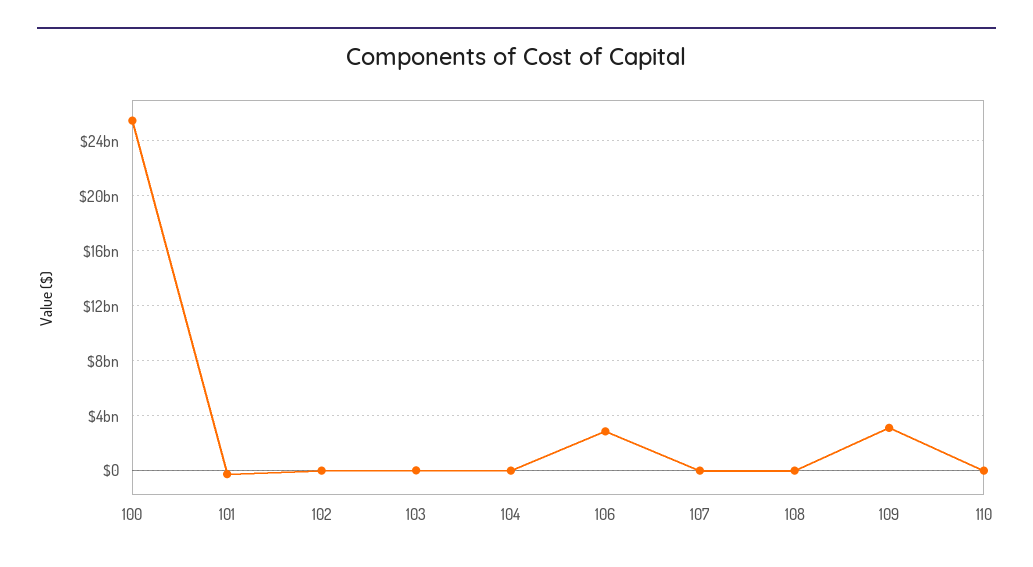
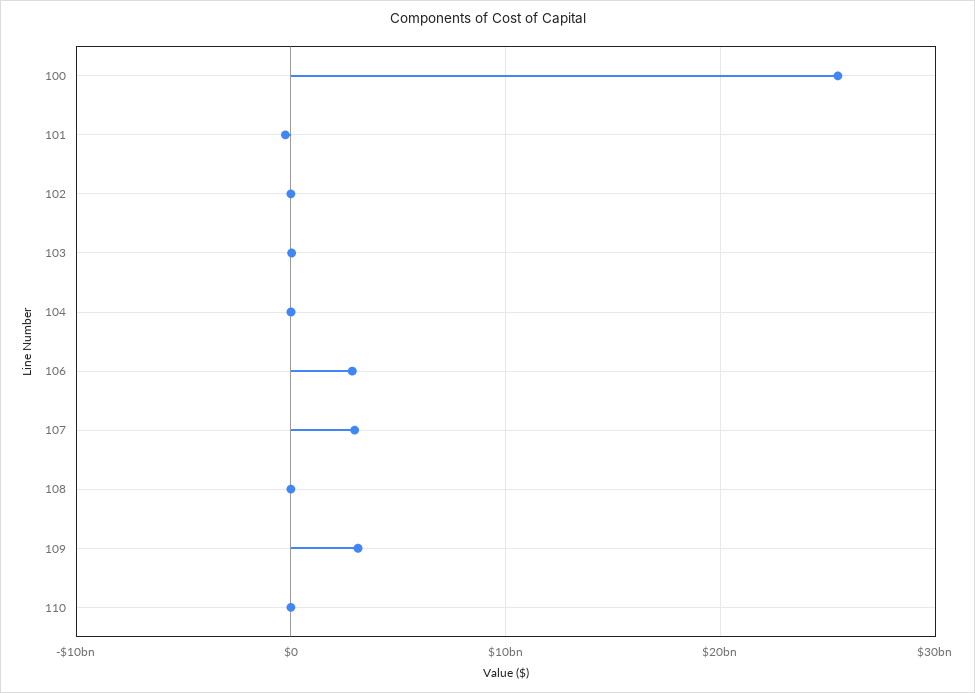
107: 0 -> 3000000000

